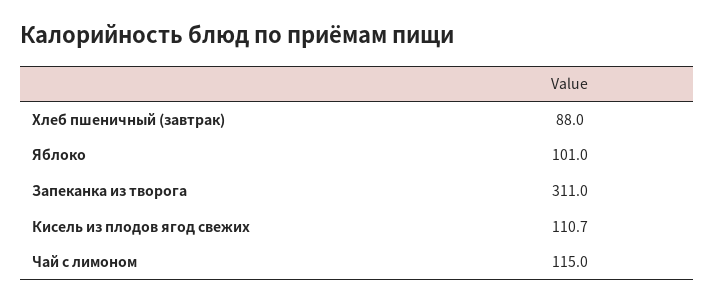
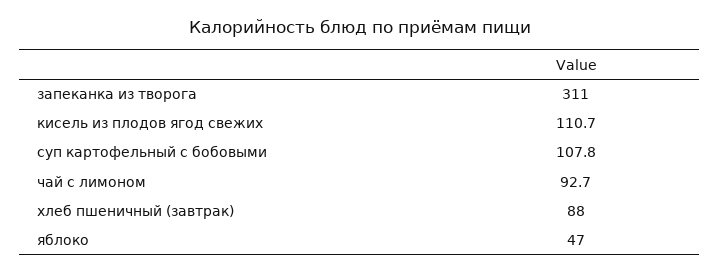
Яблоко: 101 -> 47
Чай с лимоном: 115 -> 92.7
суп картофельный с бобовыми: none -> 107.8

